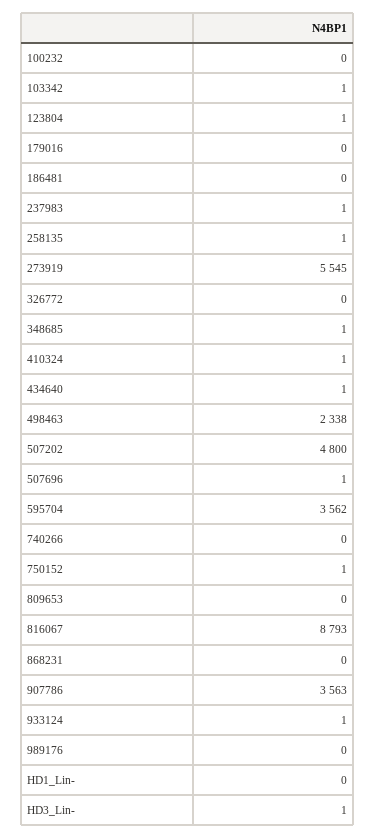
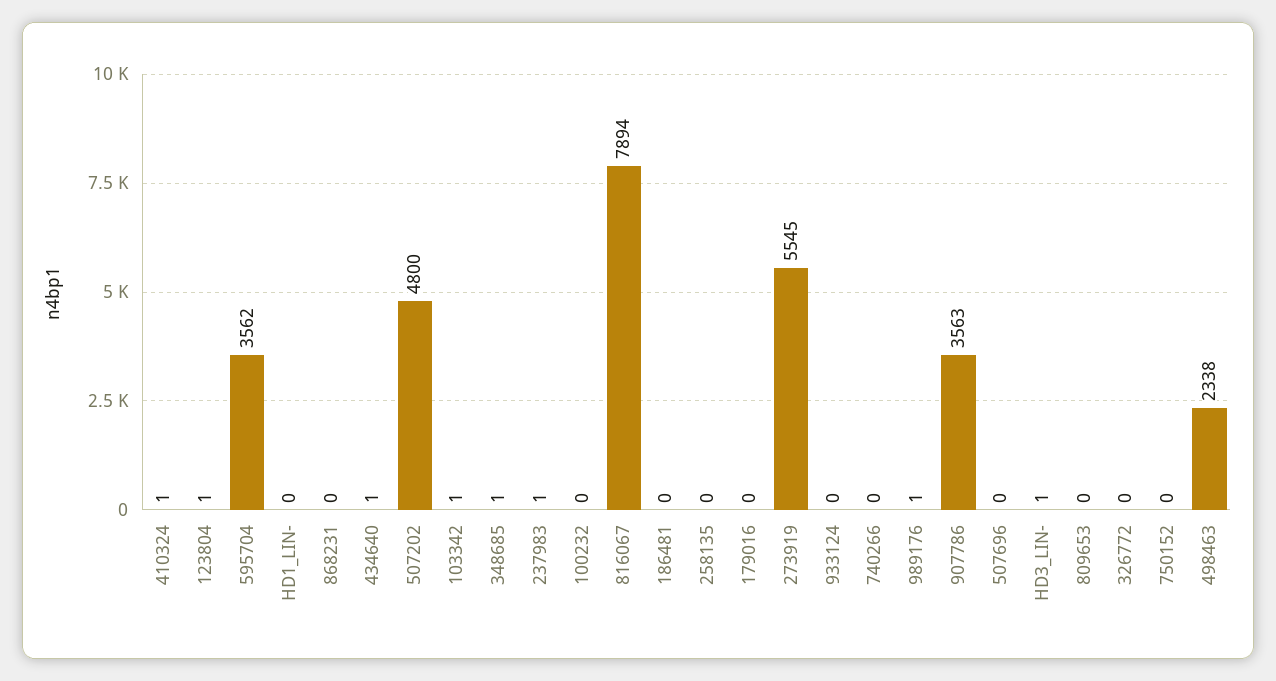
258135: 1 -> 0
507696: 1 -> 0
750152: 1 -> 0
816067: 8793 -> 7894
933124: 1 -> 0
989176: 0 -> 1

